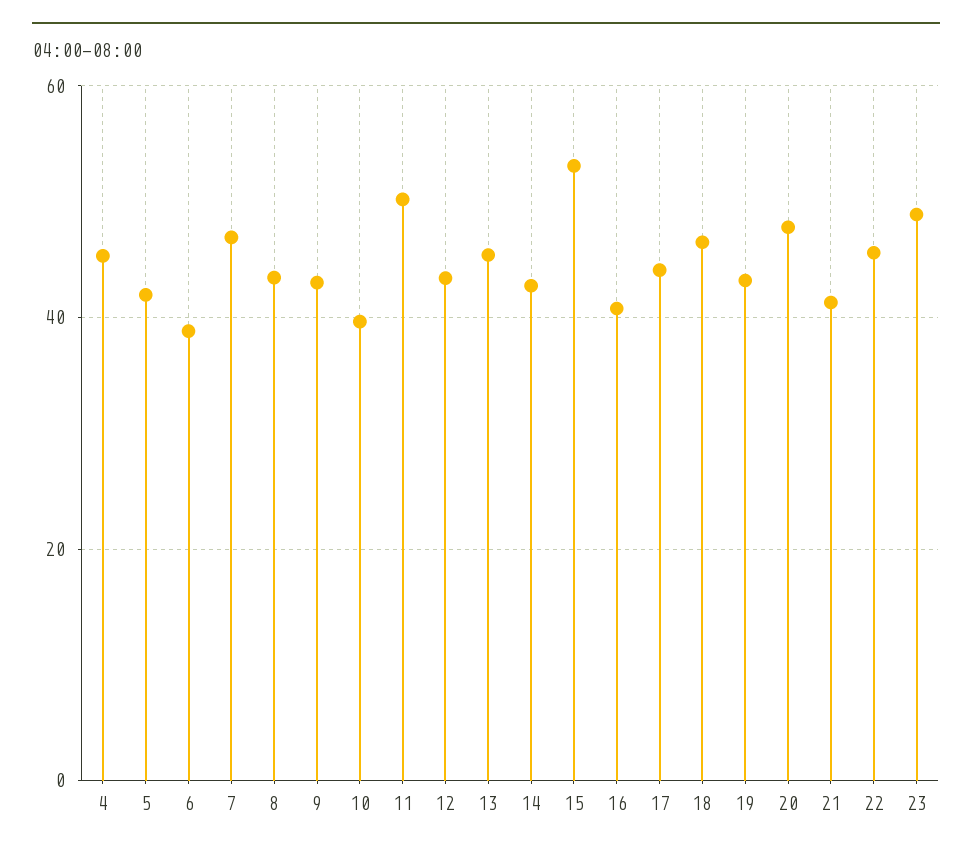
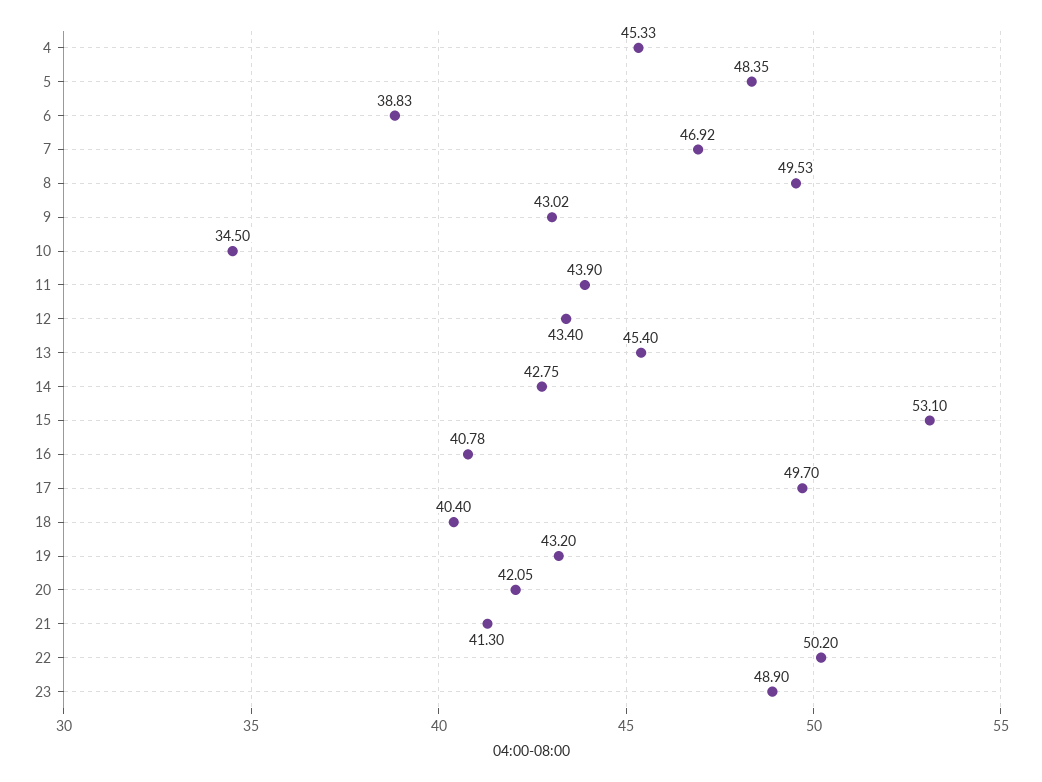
5: 42 -> 48.35
8: 44 -> 49.53
10: 40 -> 34.5
11: 50 -> 43.9
17: 44 -> 49.7
18: 46 -> 40.4
20: 48 -> 42.05
22: 46 -> 50.2

